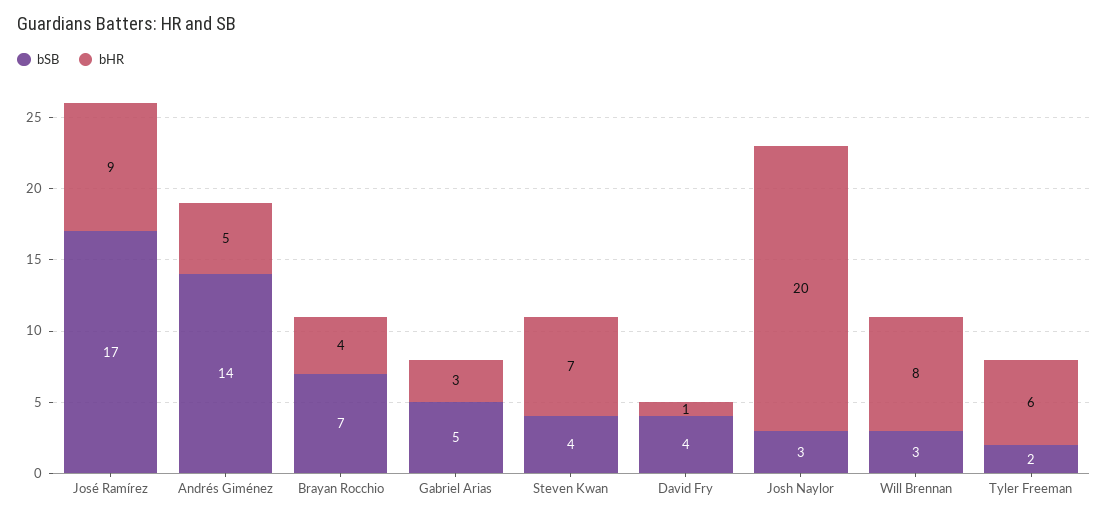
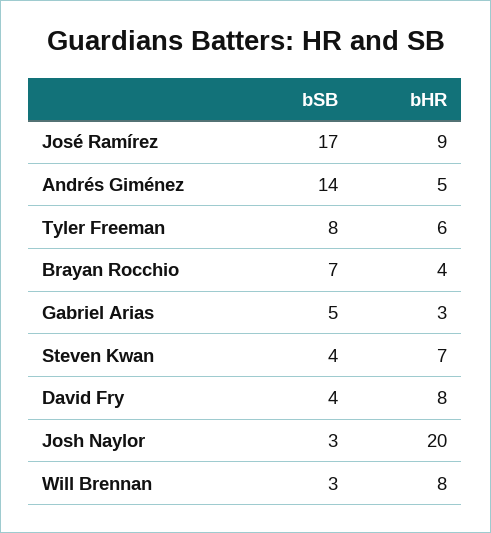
bHR, David Fry: 1 -> 8
bSB, Tyler Freeman: 2 -> 8

